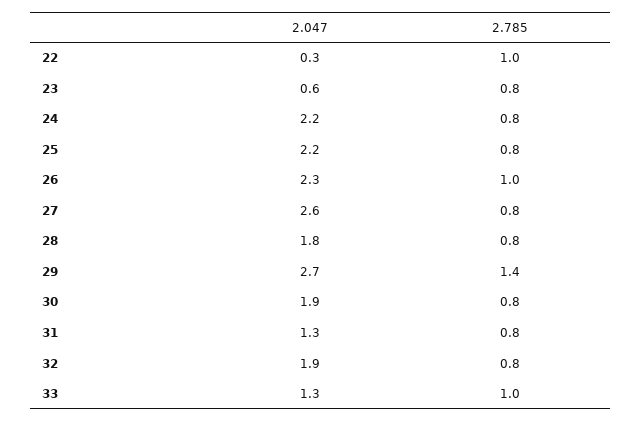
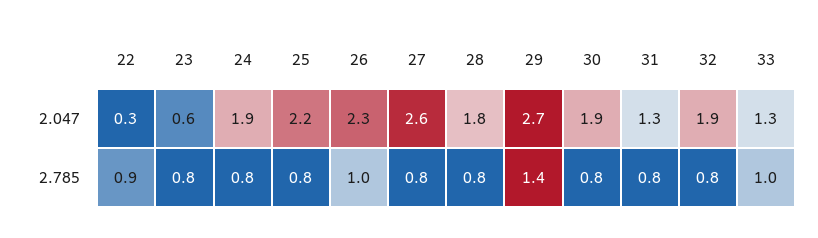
2.785, 22: 1 -> 0.9
2.047, 24: 2.2 -> 1.9

